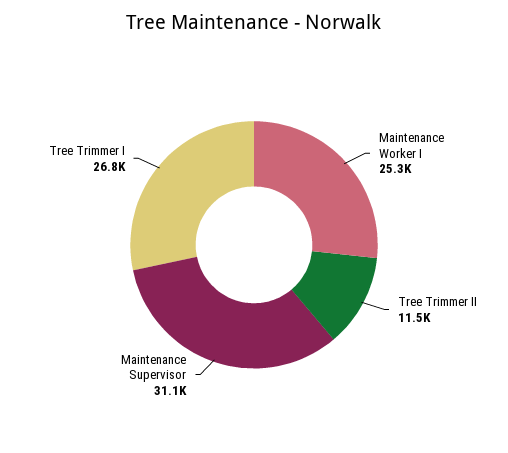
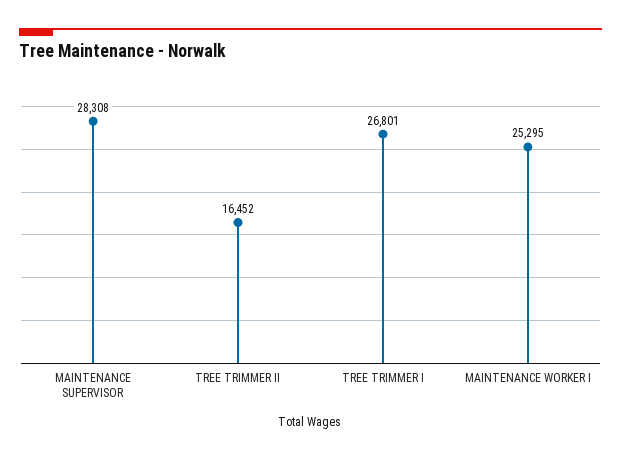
Tree Trimmer II: 11500 -> 16452
Maintenance Supervisor: 31100 -> 28308

